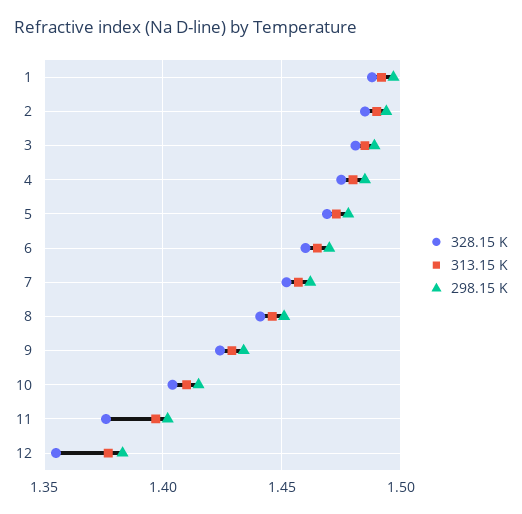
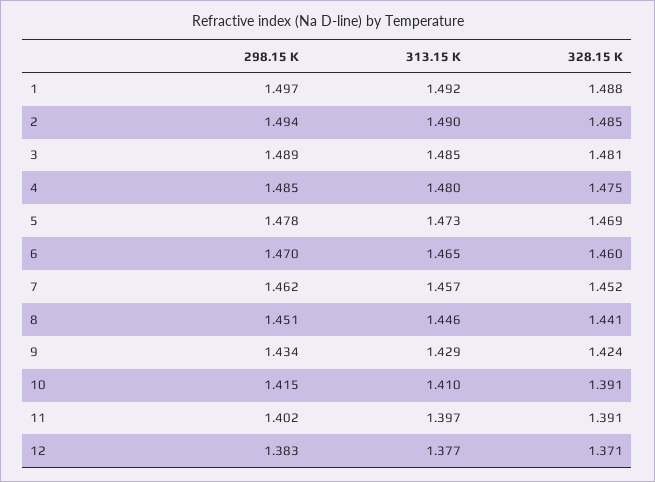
328.15 K, 10: 1.405 -> 1.391
328.15 K, 11: 1.375 -> 1.391
328.15 K, 12: 1.355 -> 1.371

